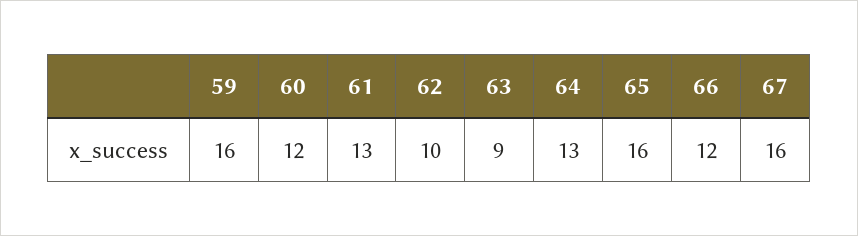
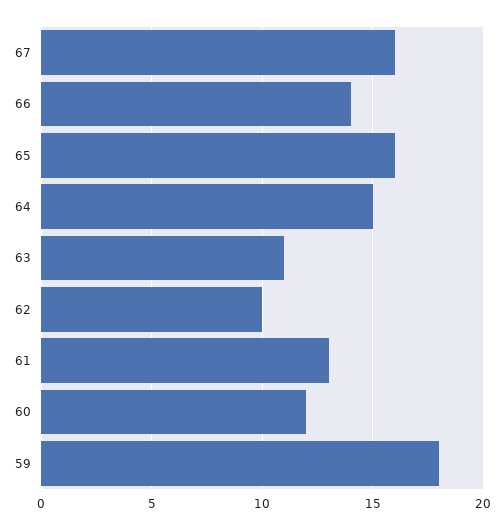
59: 16 -> 18
63: 9 -> 11
64: 13 -> 15
66: 12 -> 14

